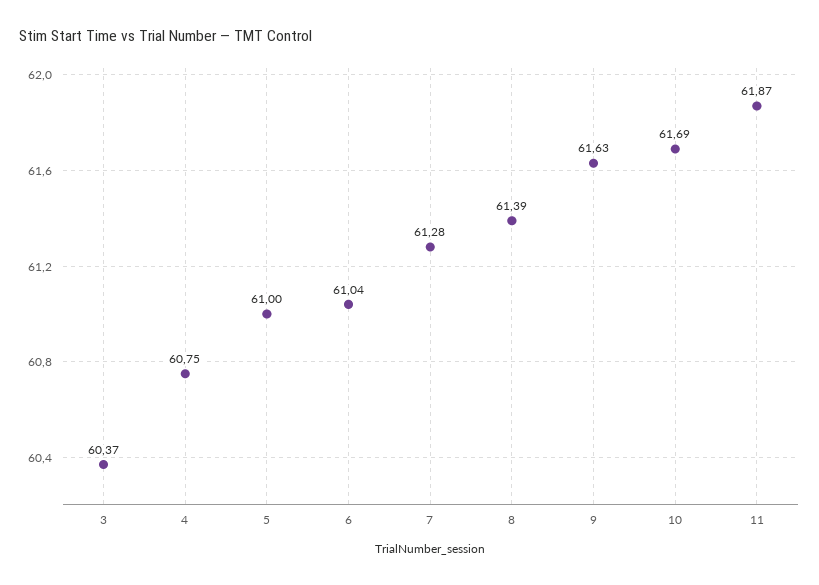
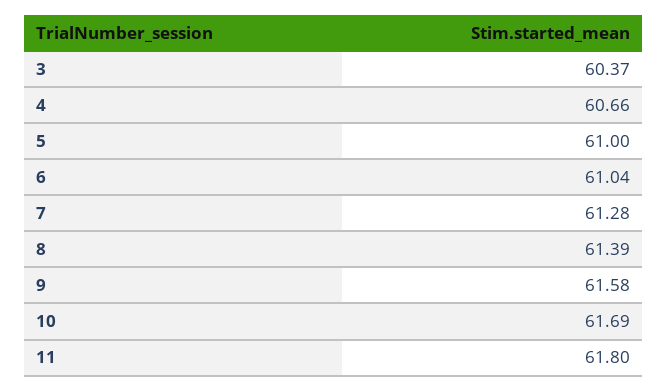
4: 60.75 -> 60.66
9: 61.63 -> 61.58
11: 61.87 -> 61.8

